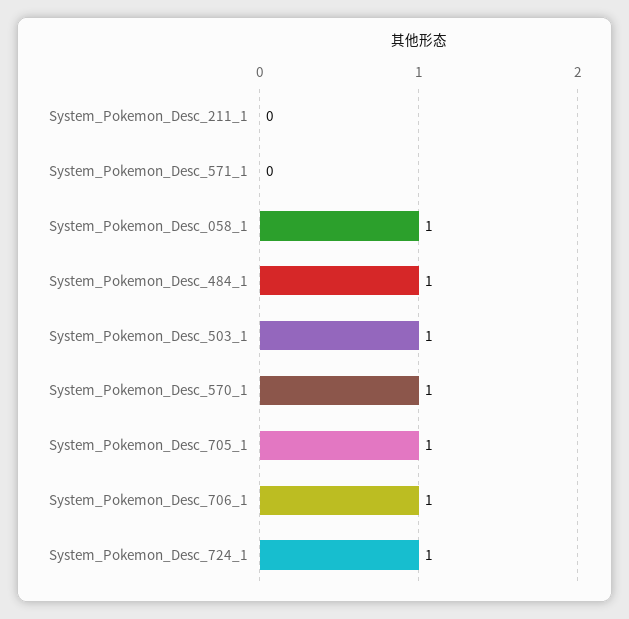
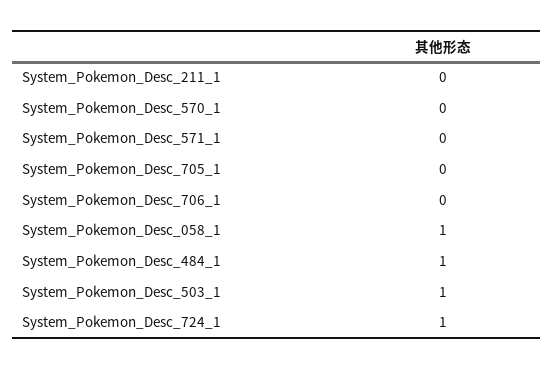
System_Pokemon_Desc_570_1: 1 -> 0
System_Pokemon_Desc_705_1: 1 -> 0
System_Pokemon_Desc_706_1: 1 -> 0

